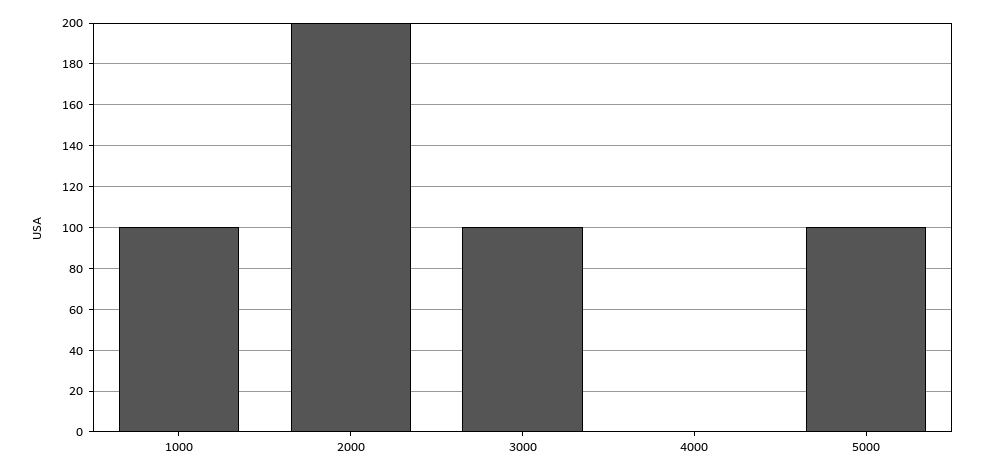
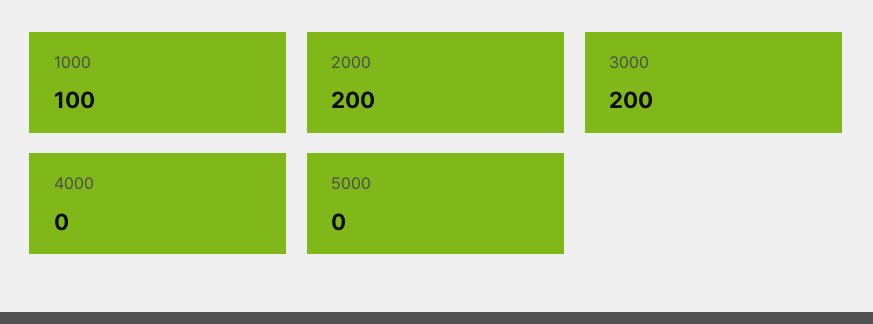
3000: 100 -> 200
5000: 100 -> 0

